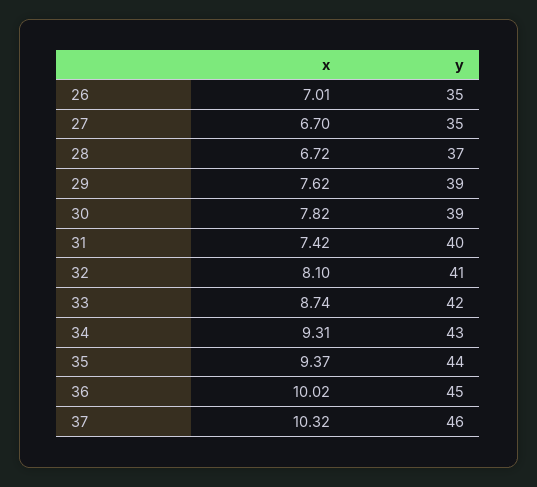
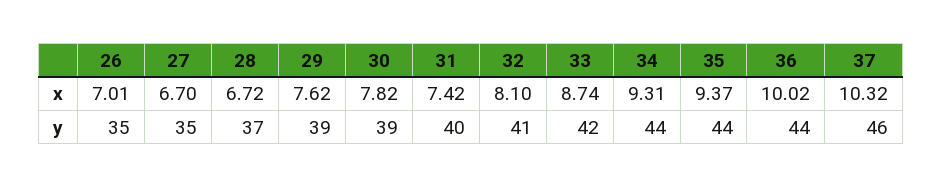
y, 34: 43 -> 44
y, 36: 45 -> 44

